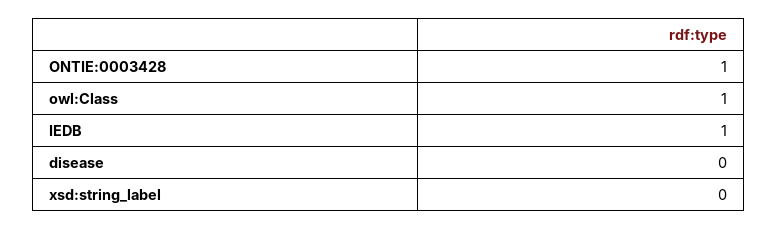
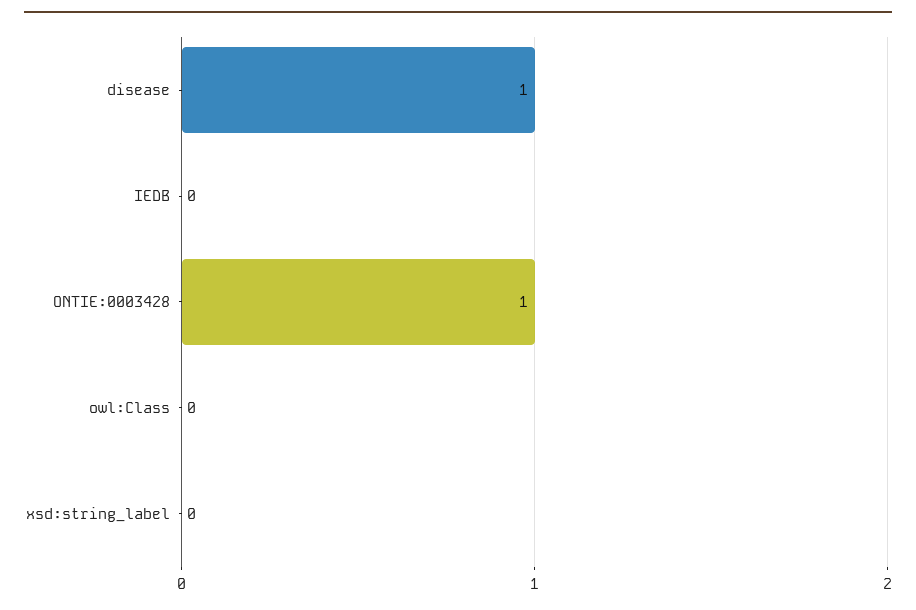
owl:Class: 1 -> 0
IEDB: 1 -> 0
disease: 0 -> 1

